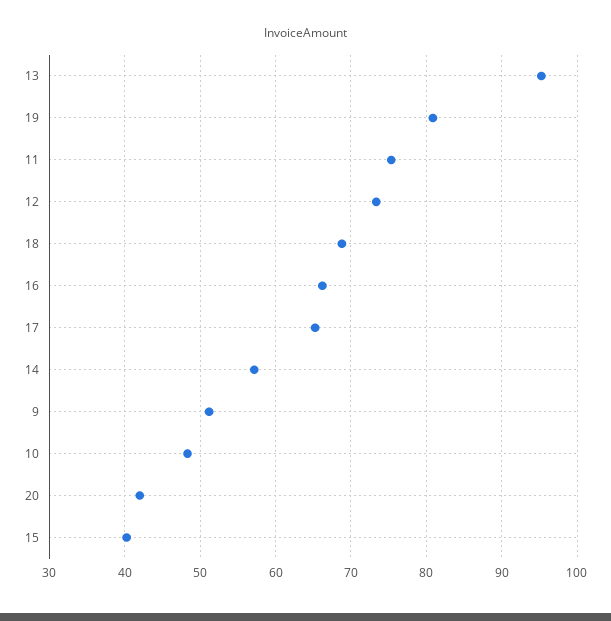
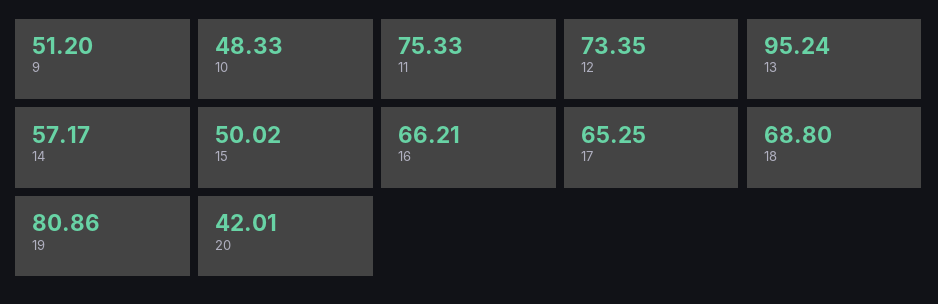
15: 40 -> 50.02

